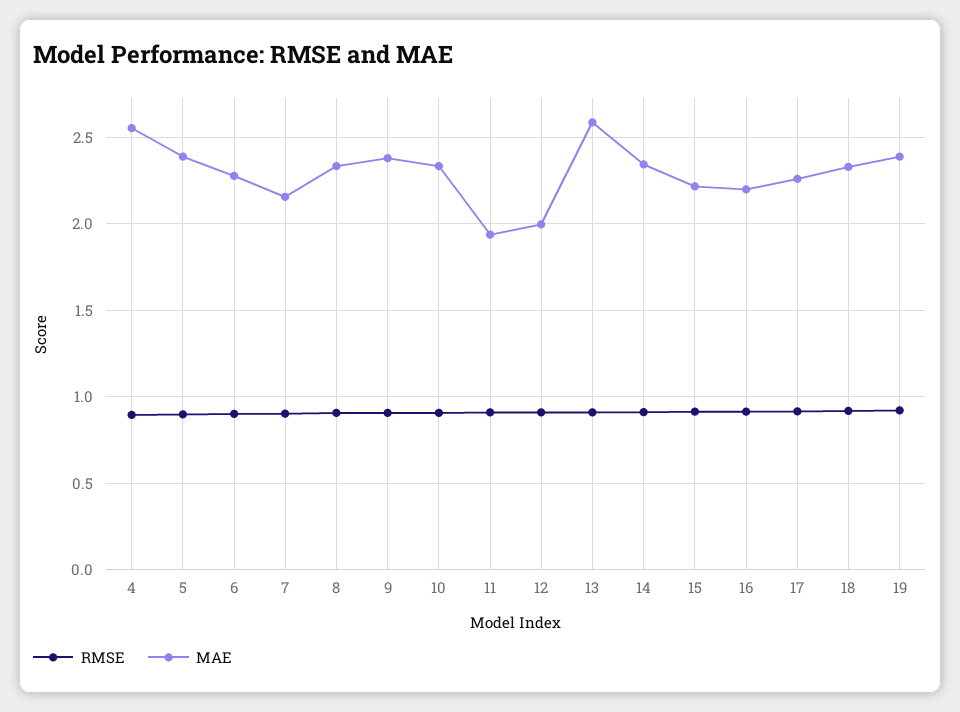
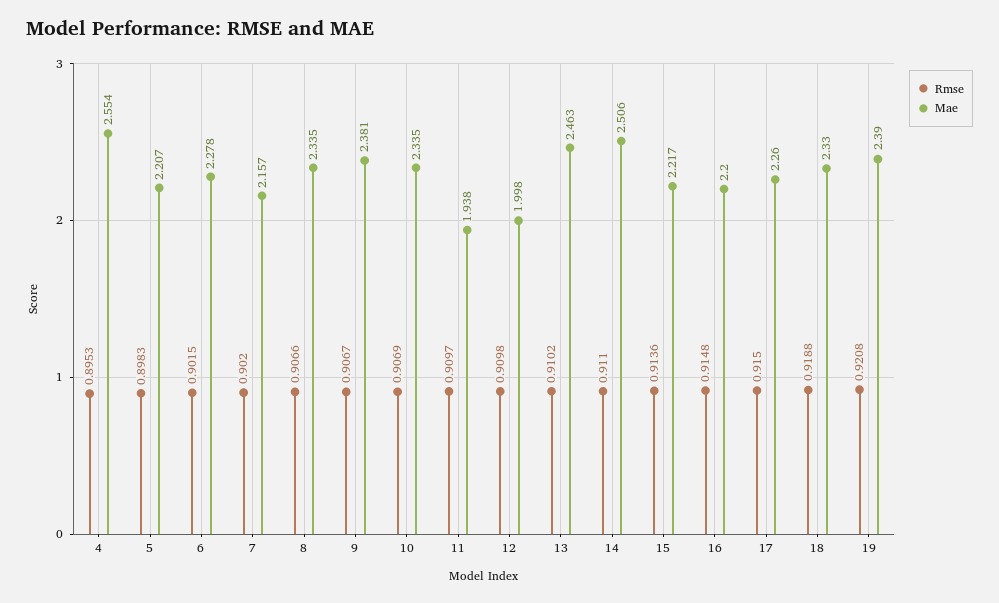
MAE, 5: 2.4 -> 2.207
MAE, 13: 2.6 -> 2.463
MAE, 14: 2.35 -> 2.506

